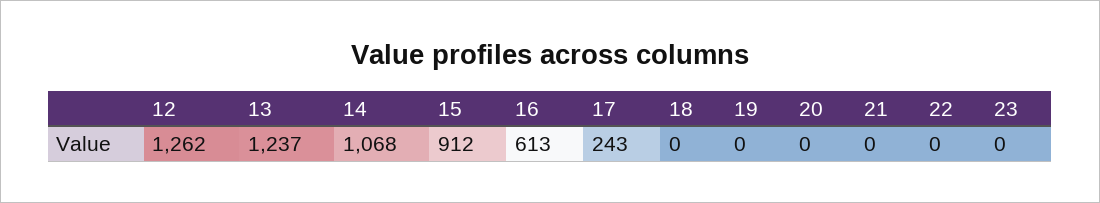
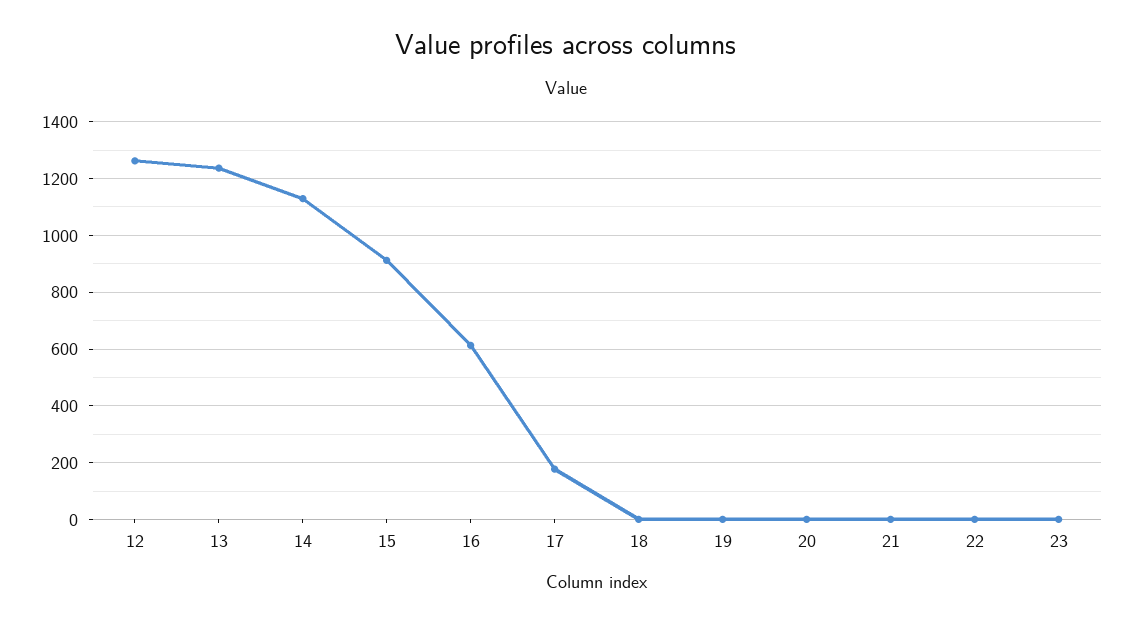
14: 1068 -> 1125
17: 243 -> 175

